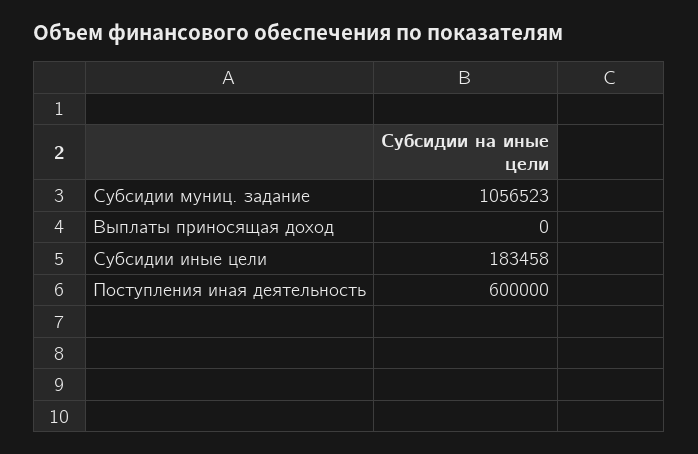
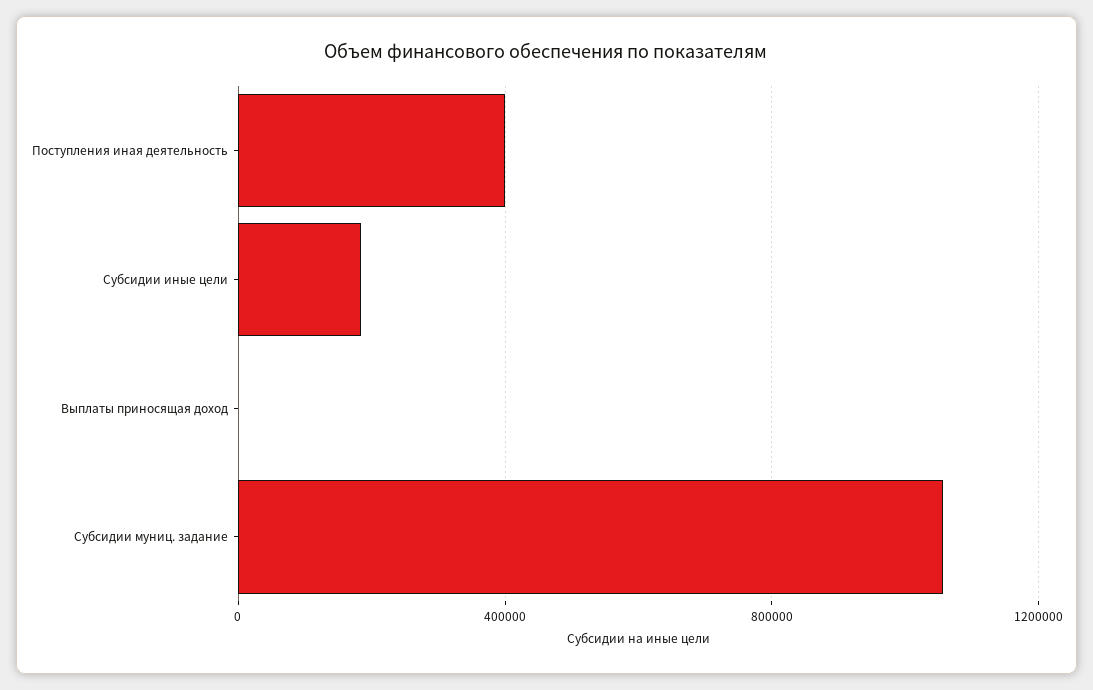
Поступления иная деятельность: 600000 -> 400000

